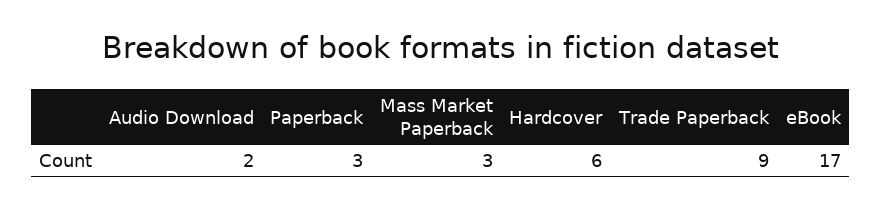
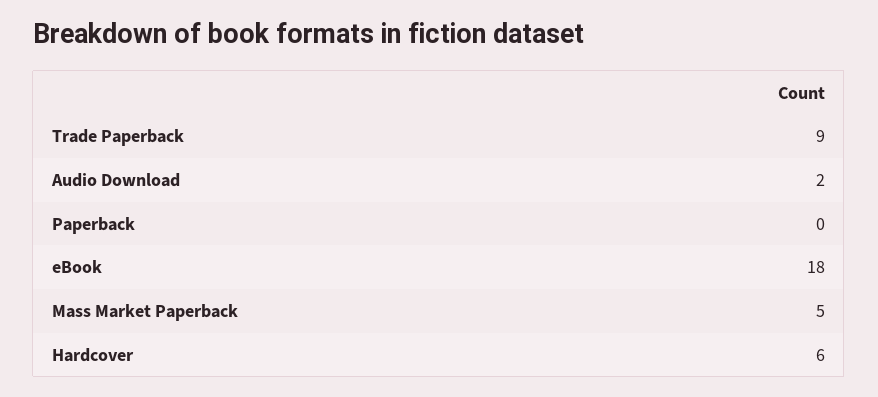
Paperback: 3 -> 0
Mass Market Paperback: 3 -> 5
eBook: 17 -> 18

